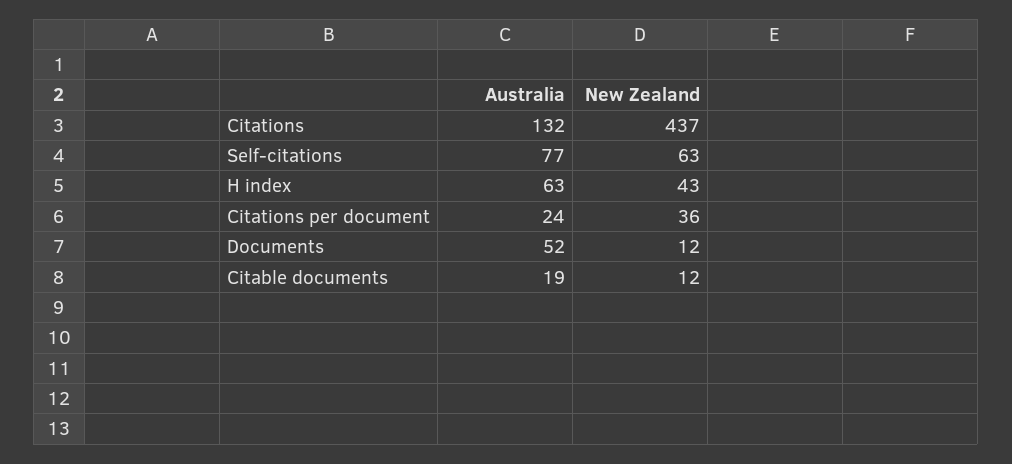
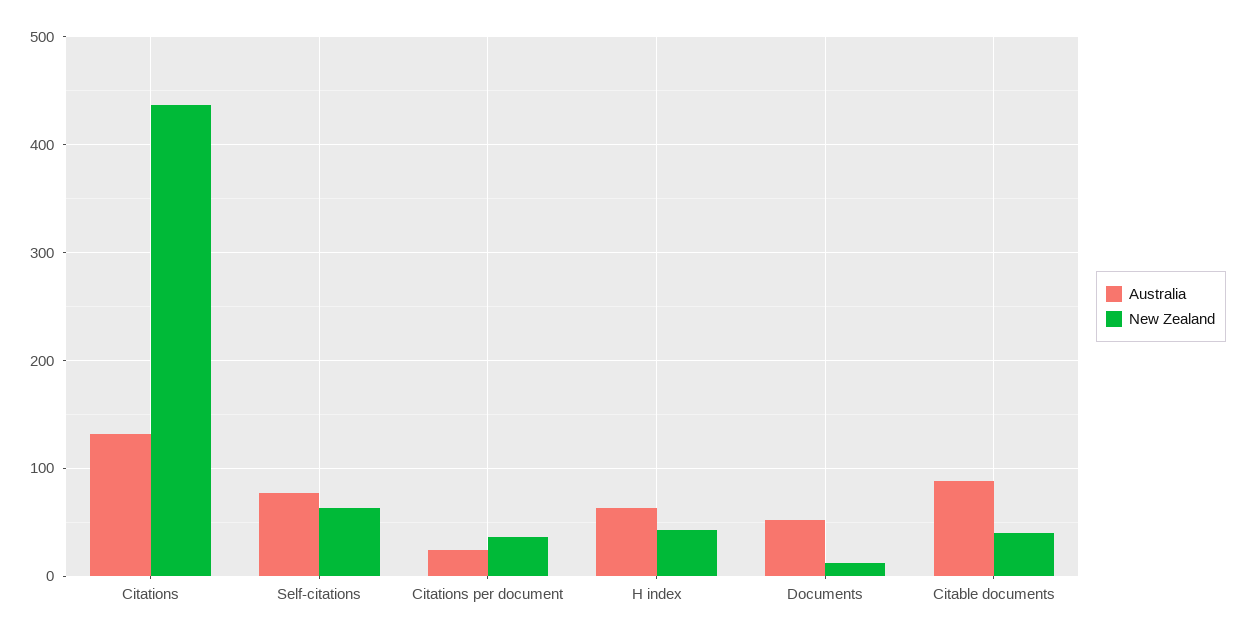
Australia, Citable documents: 19 -> 90
New Zealand, Citable documents: 12 -> 40

